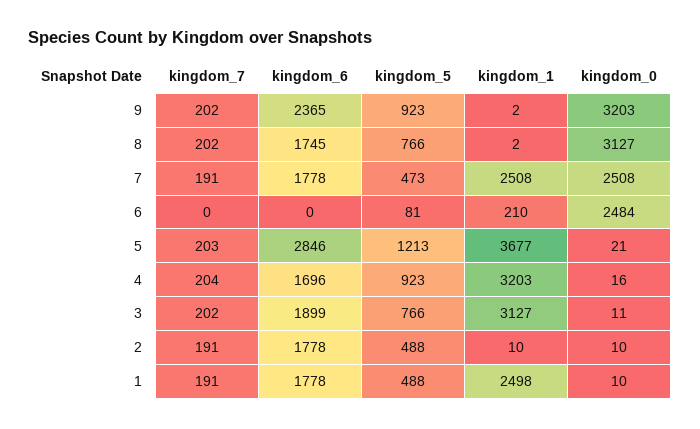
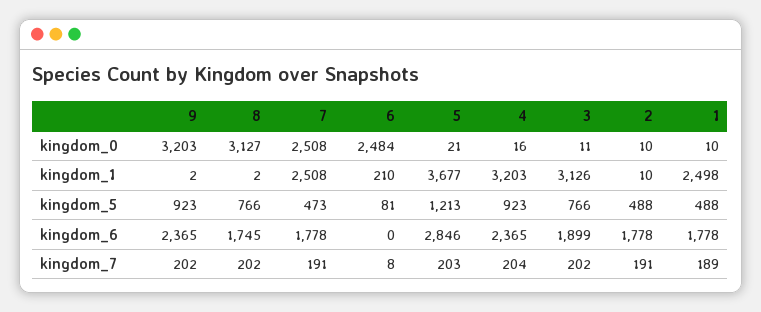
kingdom_7, 6: 0 -> 8
kingdom_6, 4: 1696 -> 2365
kingdom_1, 3: 3127 -> 3126
kingdom_7, 1: 191 -> 189

